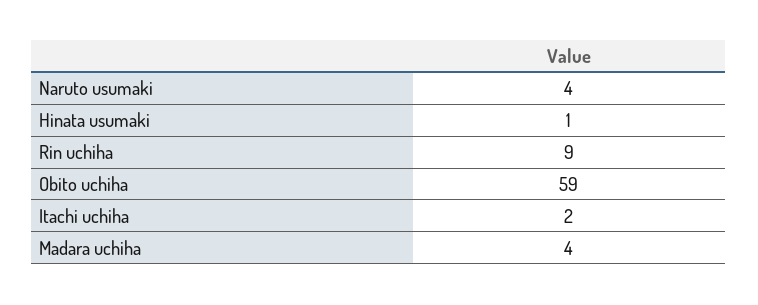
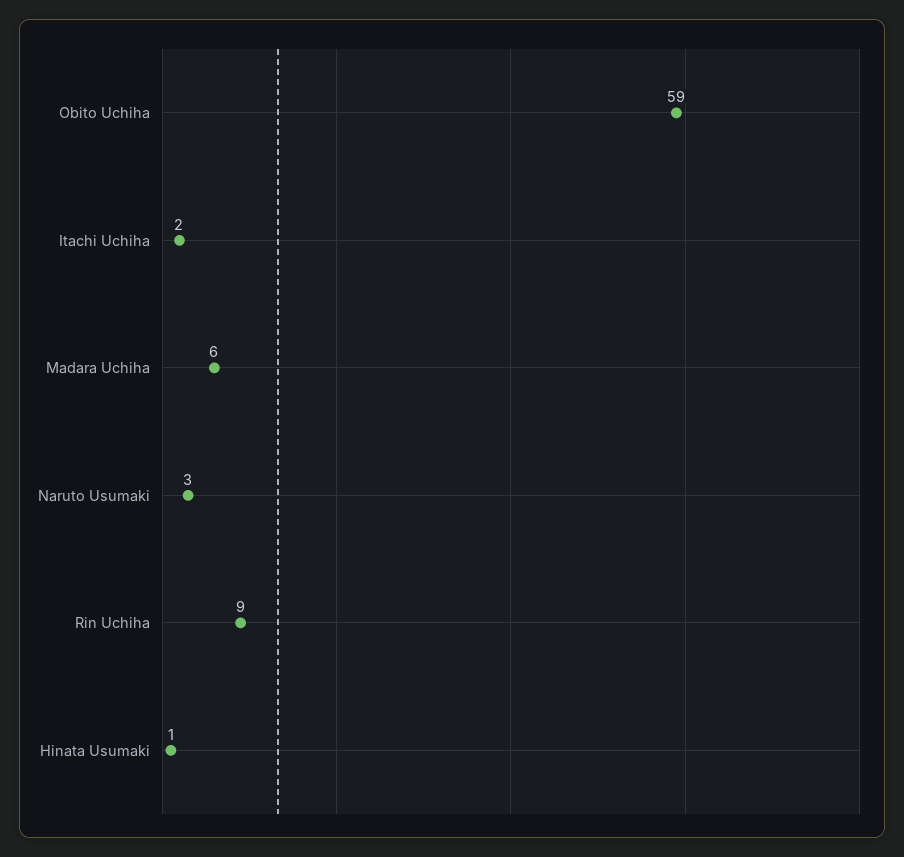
Naruto usumaki: 4 -> 3
Madara uchiha: 4 -> 6

